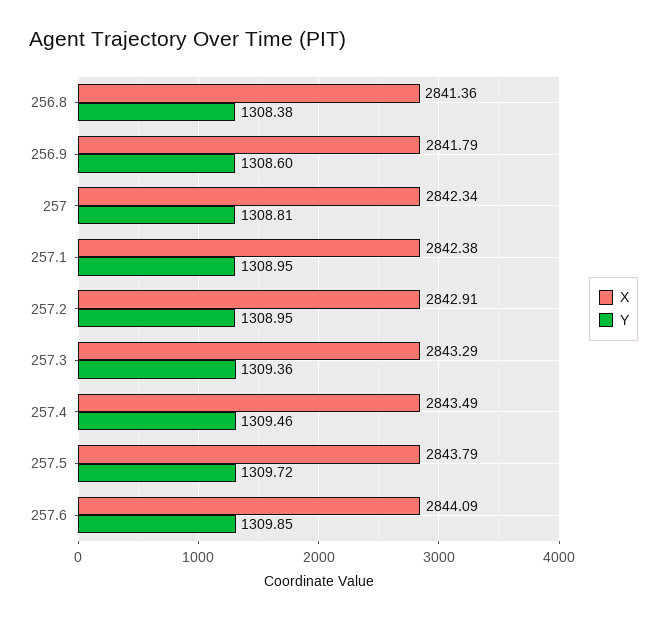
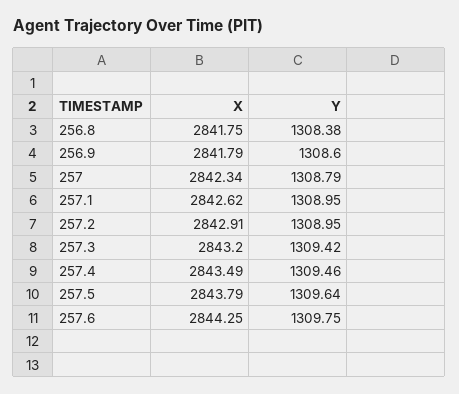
X, 256.8: 2841.36 -> 2841.75
Y, 257: 1308.81 -> 1308.79
X, 257.1: 2842.38 -> 2842.62
X, 257.3: 2843.29 -> 2843.2
Y, 257.3: 1309.36 -> 1309.42
Y, 257.5: 1309.72 -> 1309.64
X, 257.6: 2844.09 -> 2844.25
Y, 257.6: 1309.85 -> 1309.75

